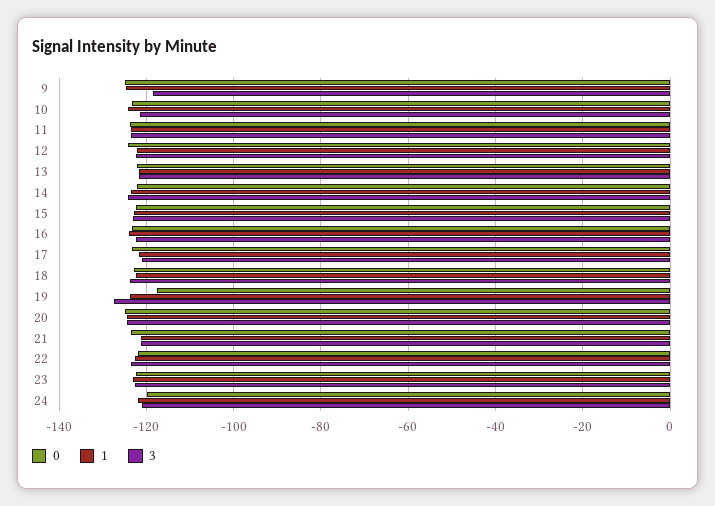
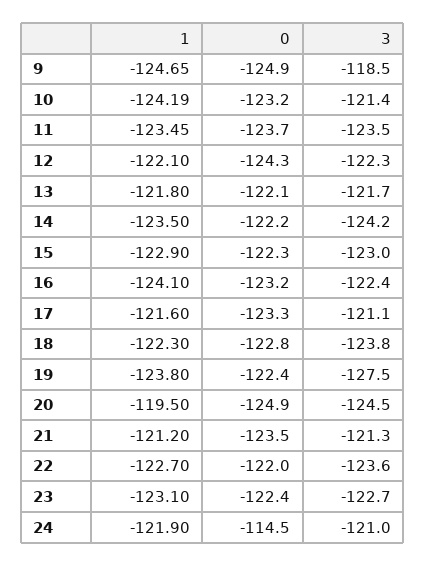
0, 19: -118 -> -122.4
1, 20: -124 -> -119.5
0, 24: -120 -> -114.5

